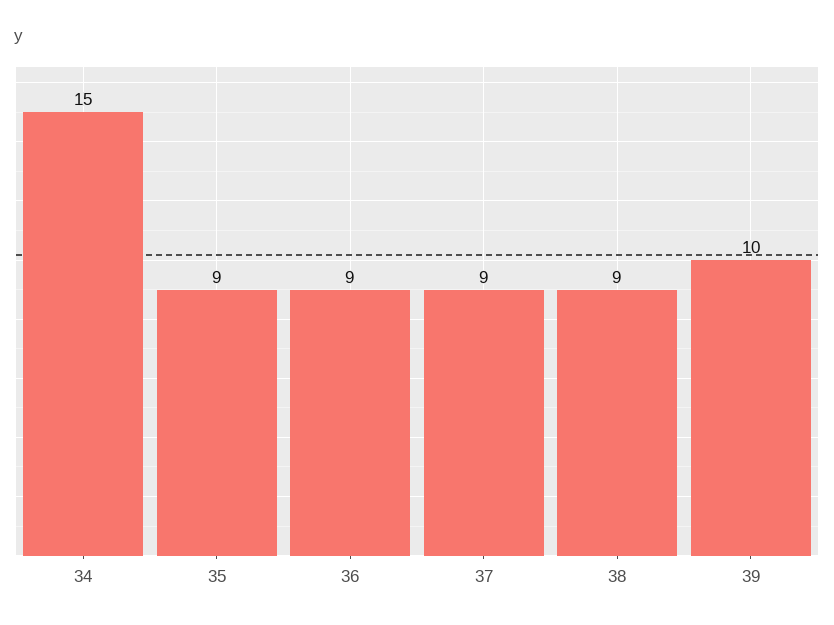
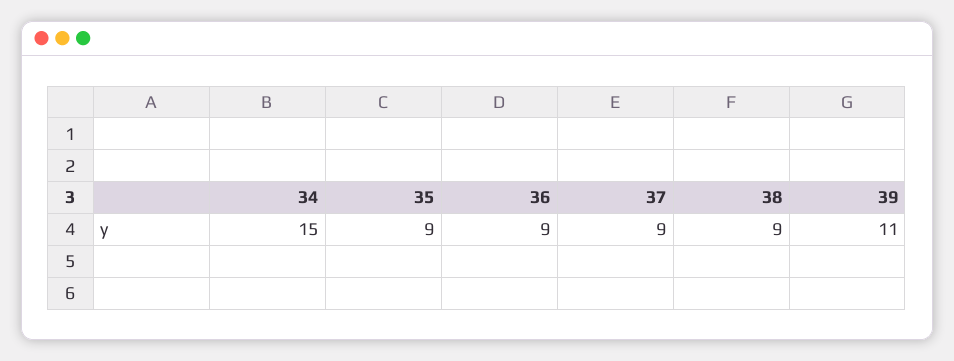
39: 10 -> 11

